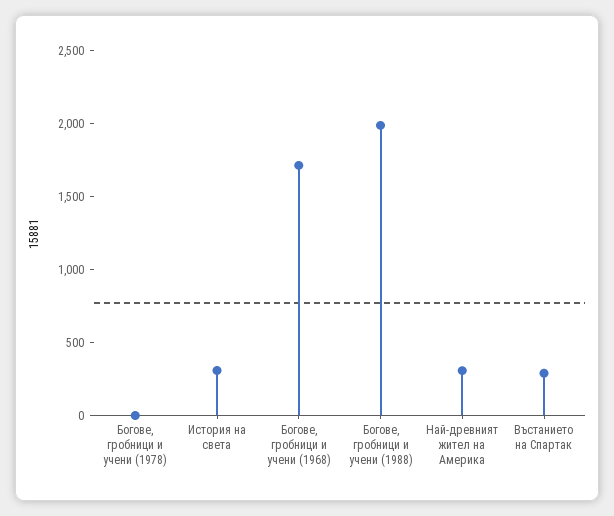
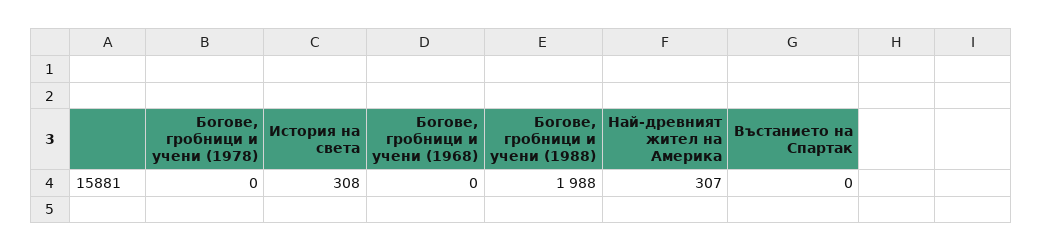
Богове, гробници и учени (1968): 1700 -> 0
Въстанието на Спартак: 300 -> 0

